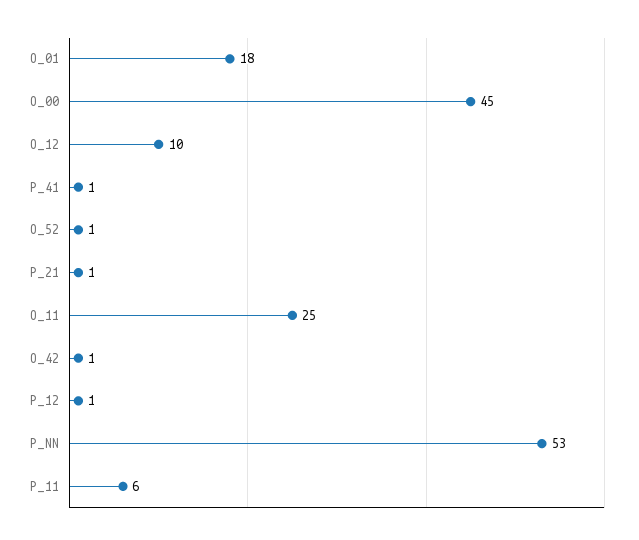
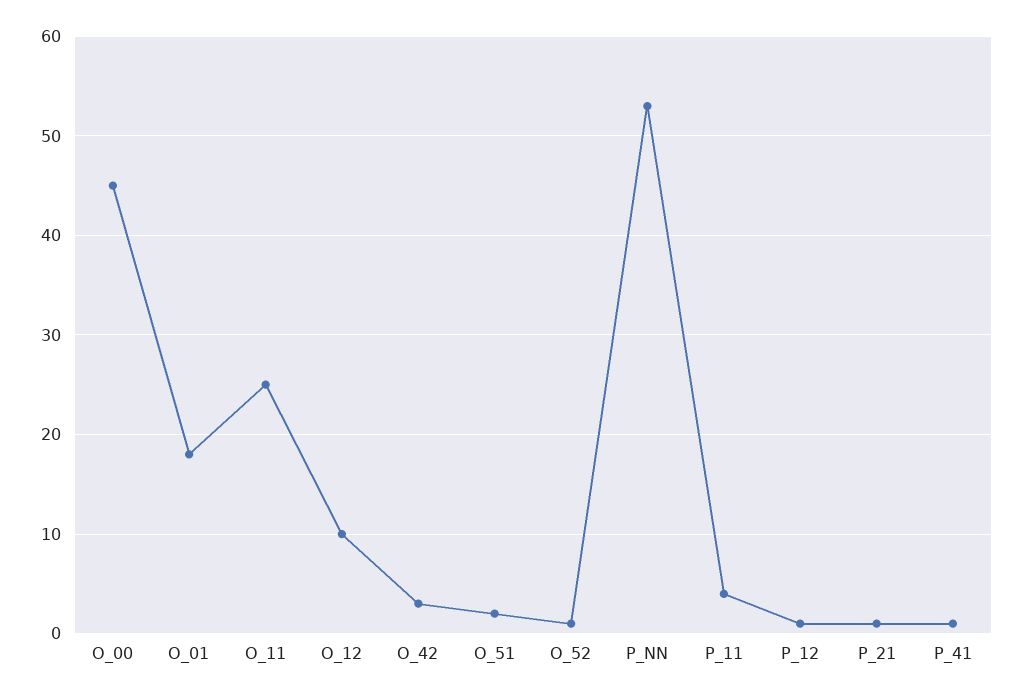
O_42: 1 -> 3
P_11: 6 -> 4
O_51: none -> 2

